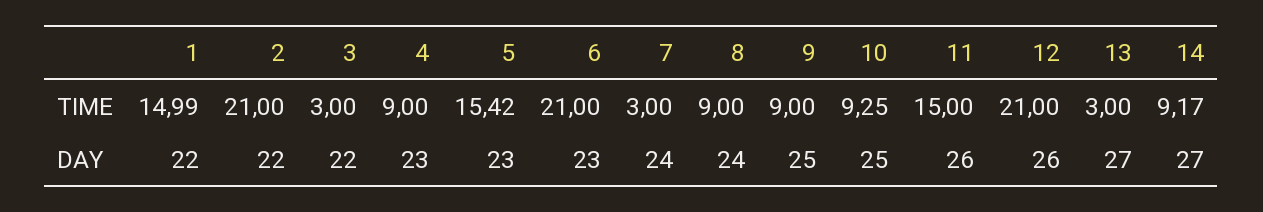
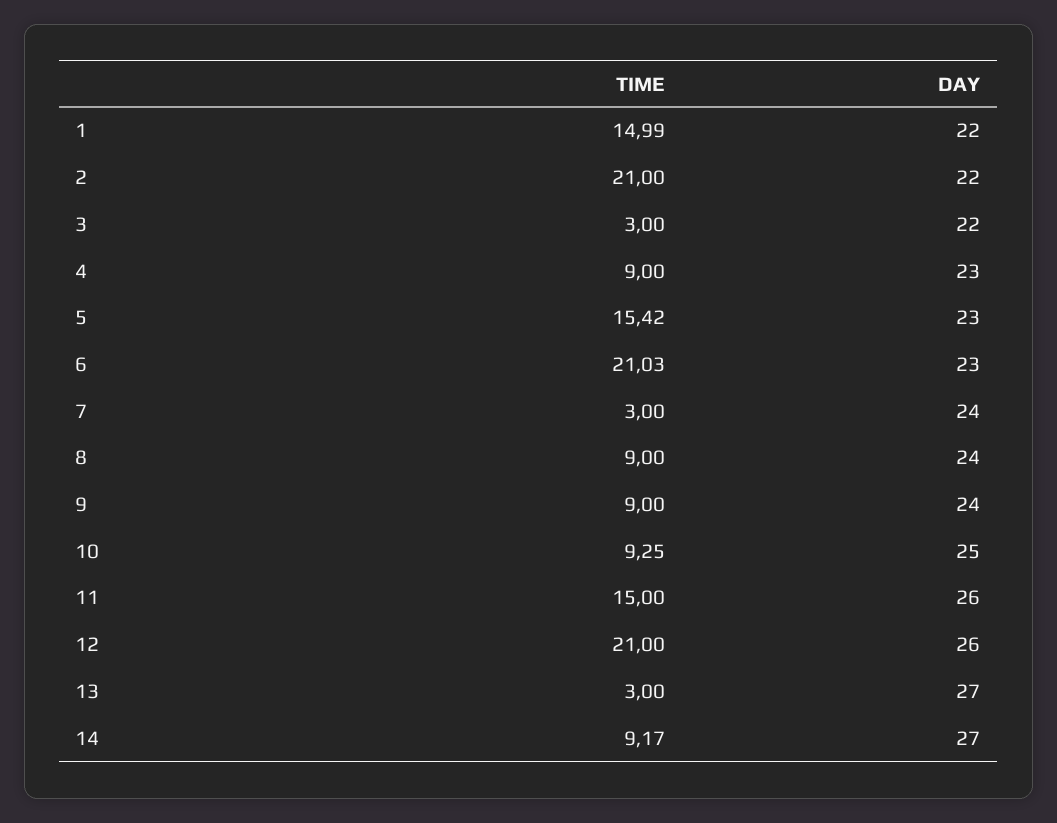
6, TIME: 21 -> 21.03
9, DAY: 25 -> 24

